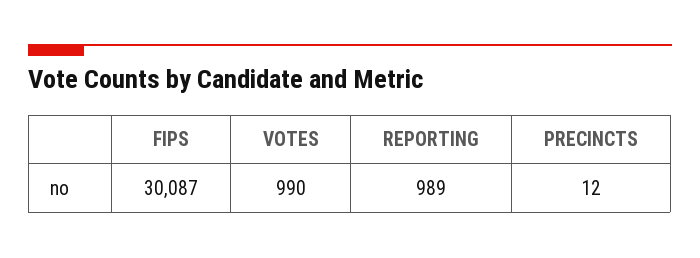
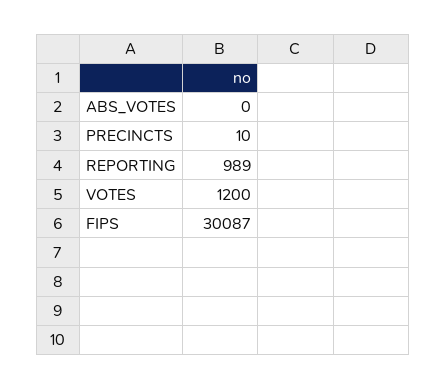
VOTES: 990 -> 1200
PRECINCTS: 12 -> 10
ABS_VOTES: none -> 0

